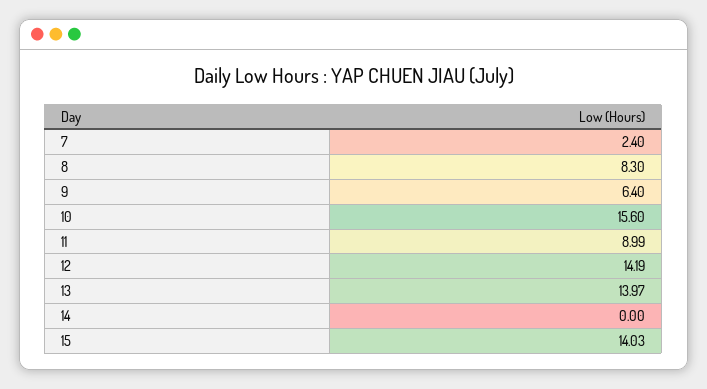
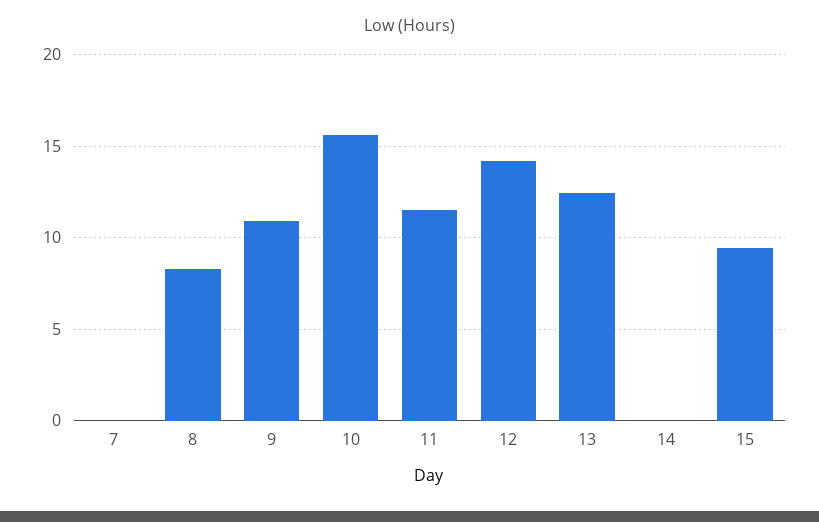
7: 2.4 -> 0
9: 6.4 -> 11
11: 8.99 -> 11.5
13: 13.97 -> 12.5
15: 14.03 -> 9.5

